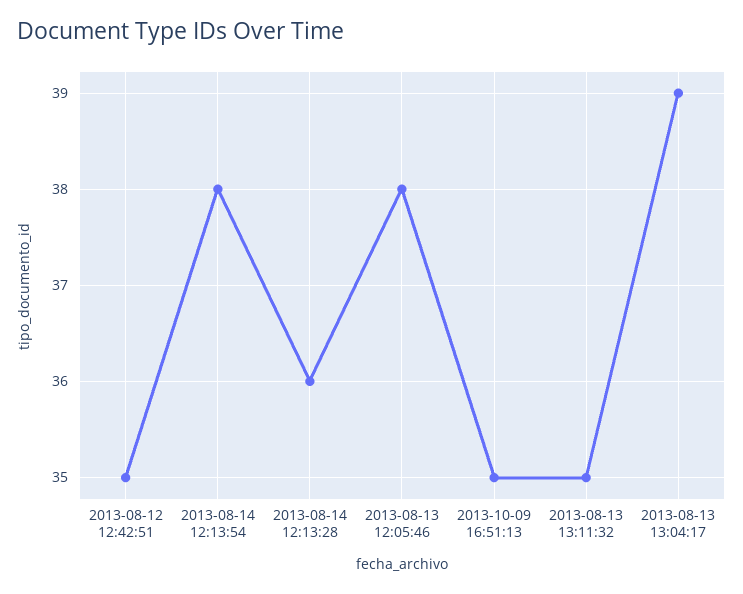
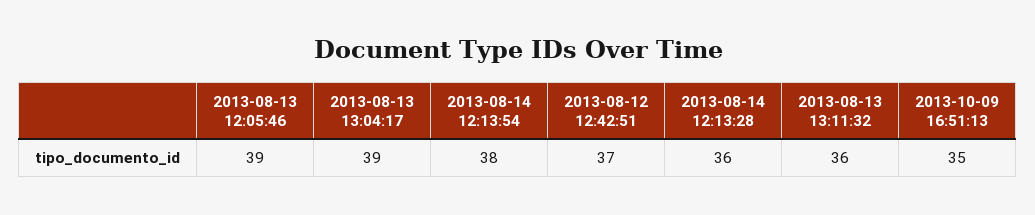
2013-08-12 12:42:51: 35 -> 37
2013-08-13 12:05:46: 38 -> 39
2013-08-13 13:11:32: 35 -> 36

